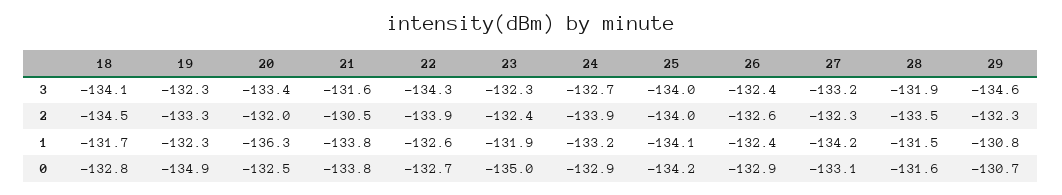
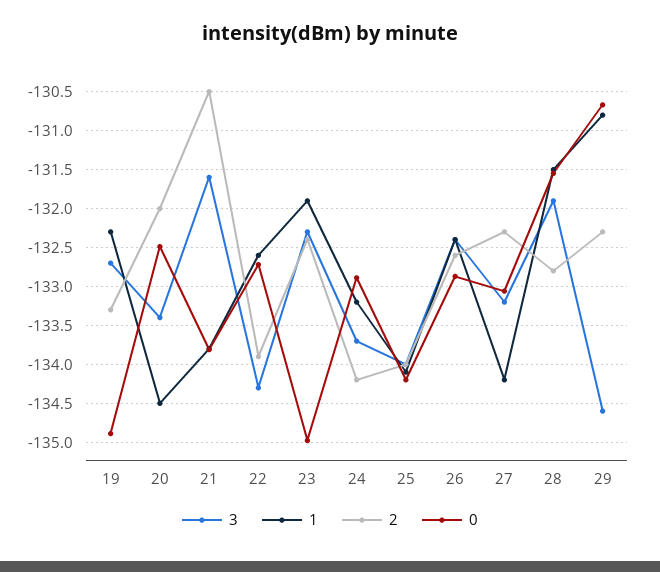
3, 18: -134.1 -> none
3, 19: -132.3 -> -132.7
3, 24: -132.7 -> -133.7
2, 18: -134.5 -> none
2, 24: -133.9 -> -134.2
2, 28: -133.5 -> -132.8
1, 18: -131.7 -> none
1, 20: -136.3 -> -134.5
0, 18: -132.8 -> none

